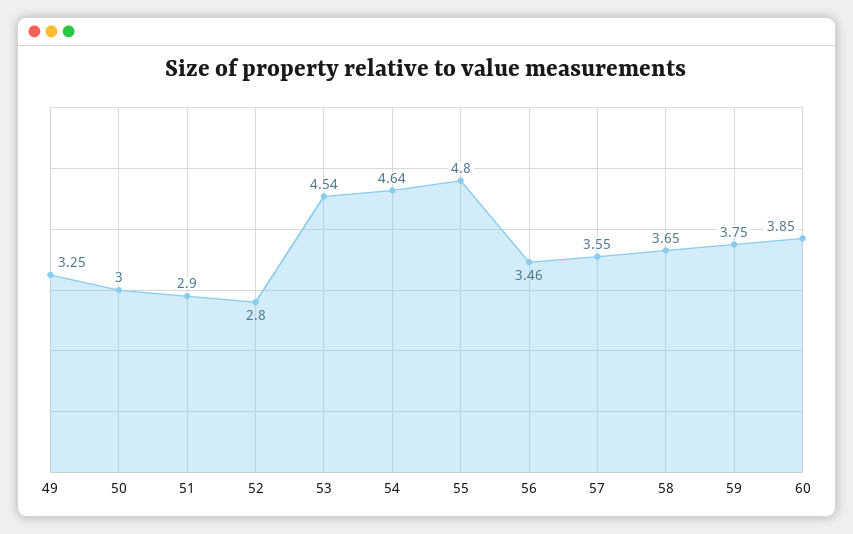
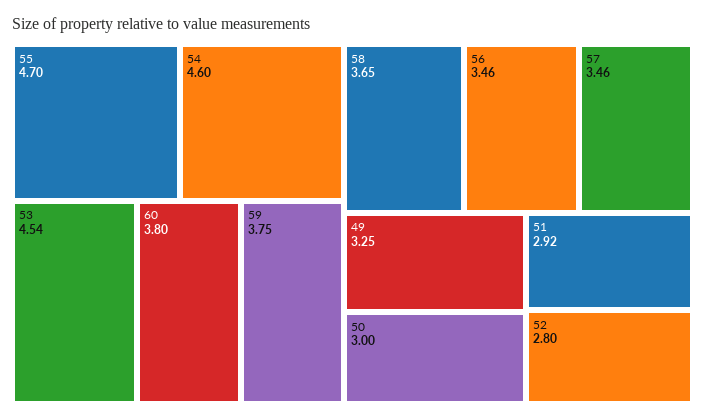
51: 2.9 -> 2.92
54: 4.64 -> 4.6
55: 4.8 -> 4.7
57: 3.55 -> 3.46
60: 3.85 -> 3.8

